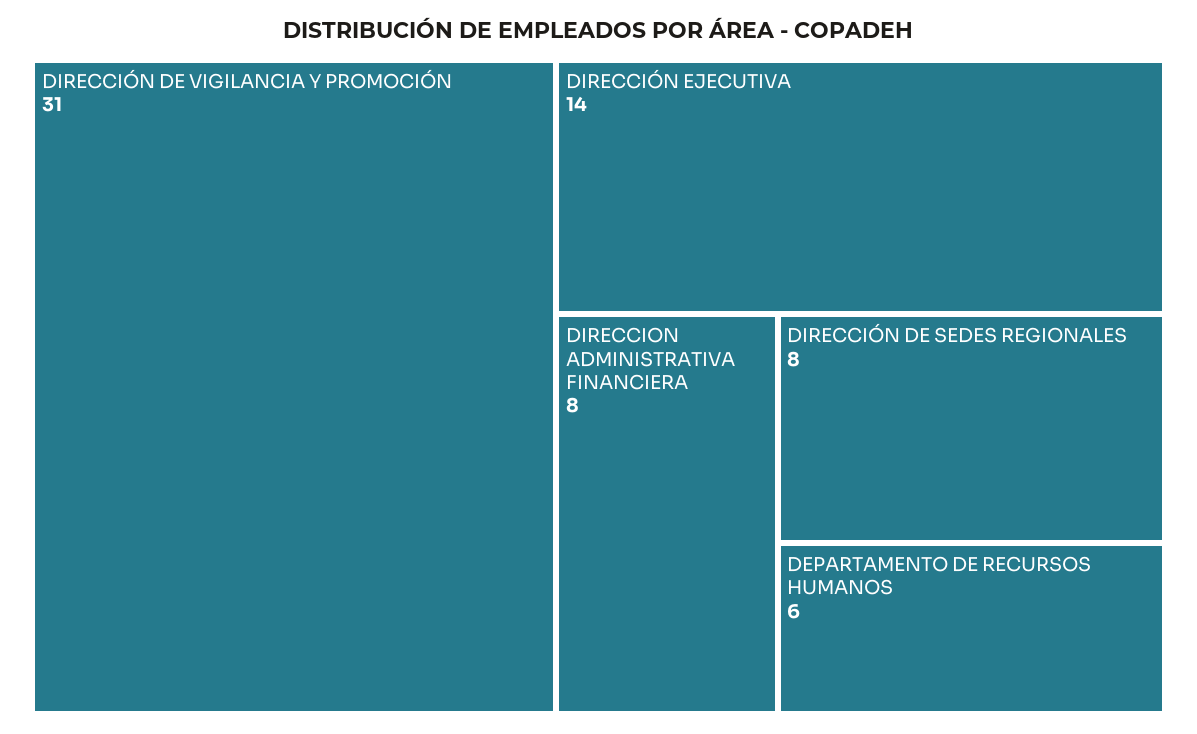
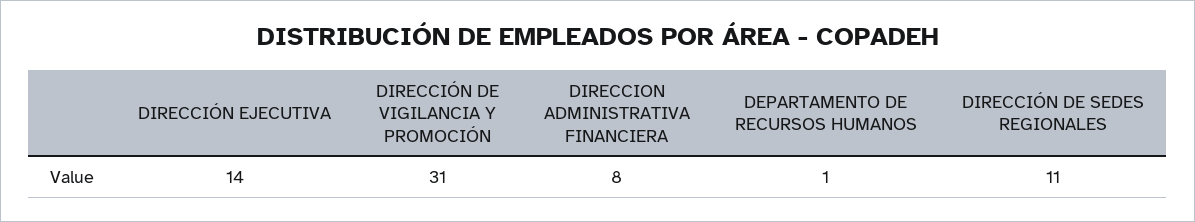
DIRECCIÓN DE SEDES REGIONALES: 8 -> 11
DEPARTAMENTO DE RECURSOS HUMANOS: 6 -> 1

